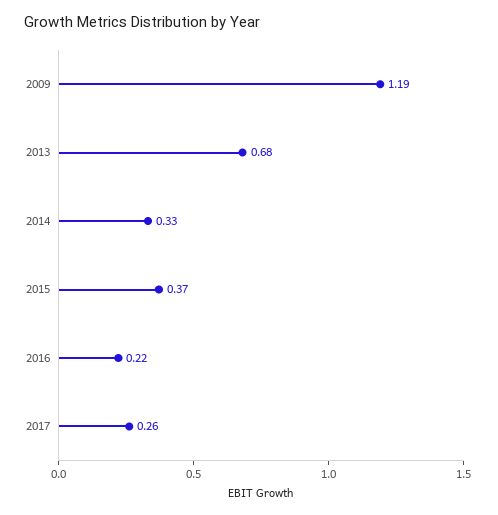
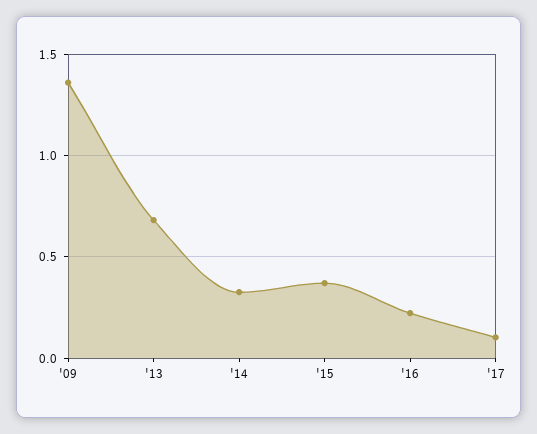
2009: 1.19 -> 1.35
2017: 0.26 -> 0.1

